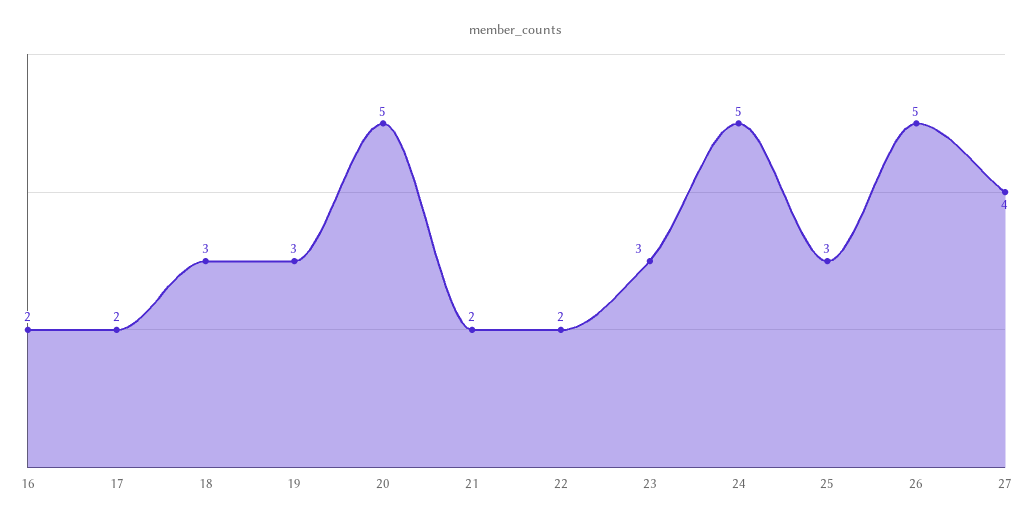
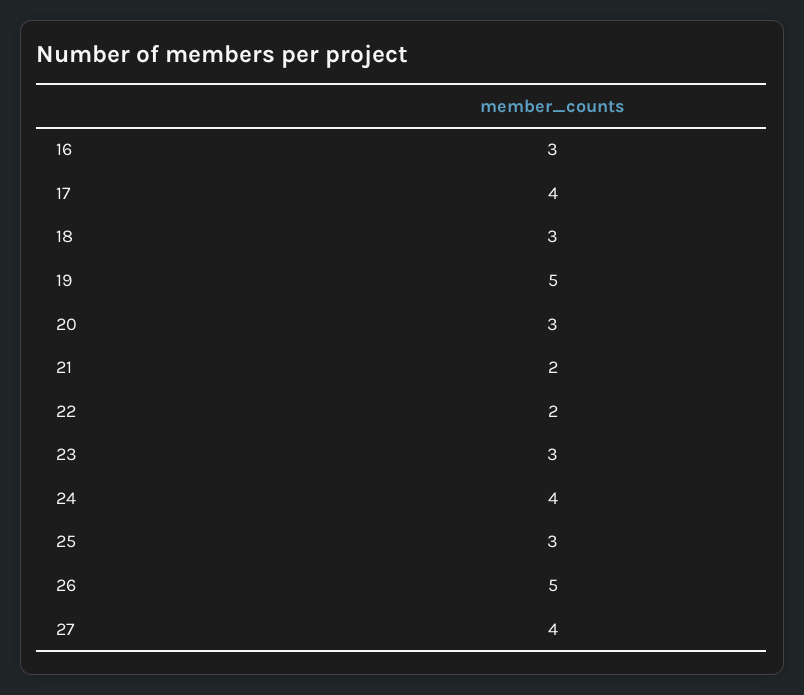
16: 2 -> 3
17: 2 -> 4
19: 3 -> 5
20: 5 -> 3
24: 5 -> 4

